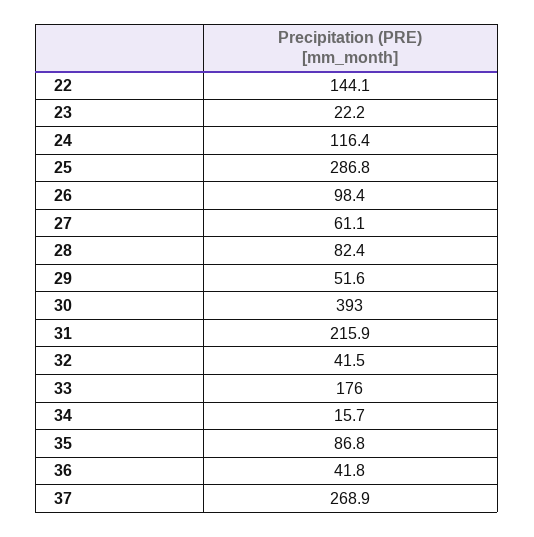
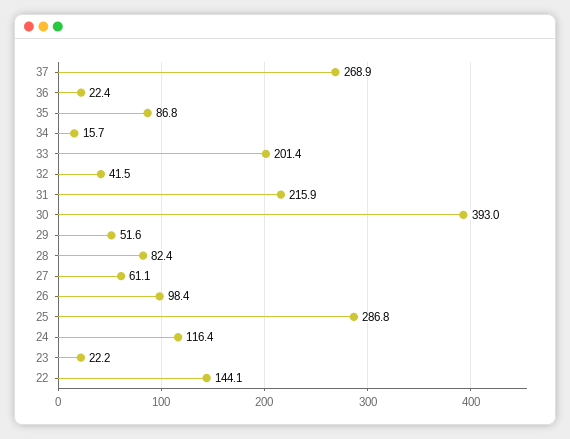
33: 176 -> 201.4
36: 41.8 -> 22.4

